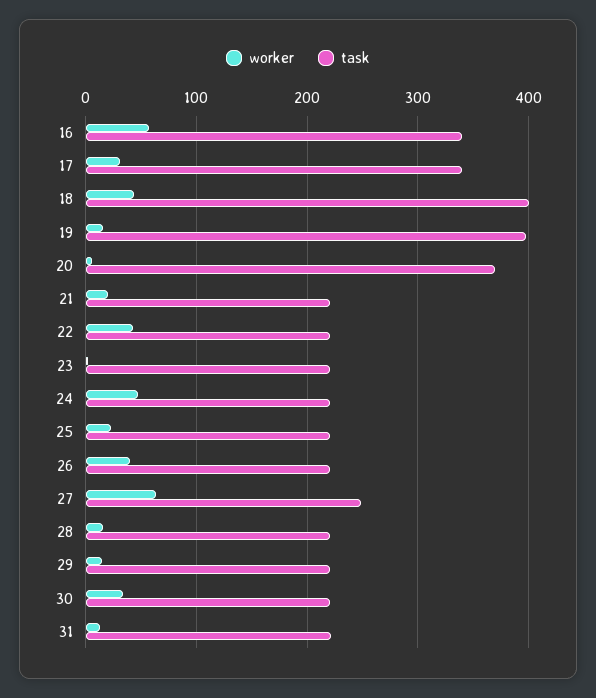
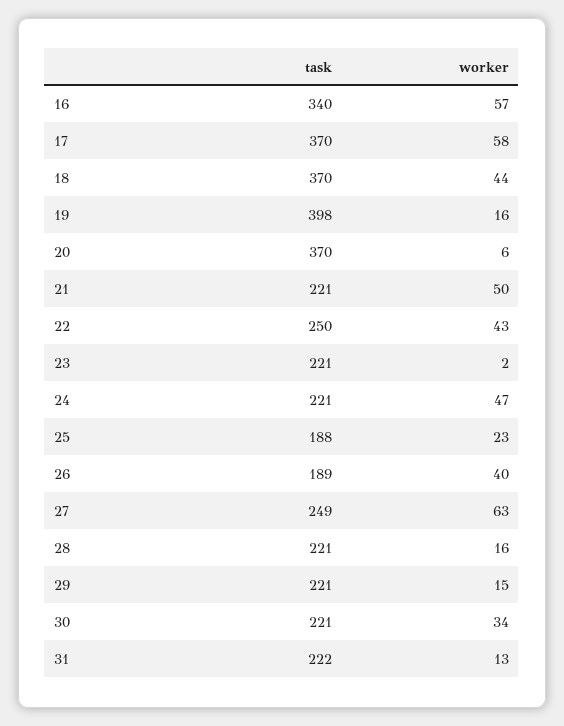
worker, 17: 30 -> 58
task, 17: 340 -> 370
task, 18: 400 -> 370
worker, 21: 20 -> 50
task, 22: 220 -> 250
task, 25: 220 -> 188
task, 26: 220 -> 189

